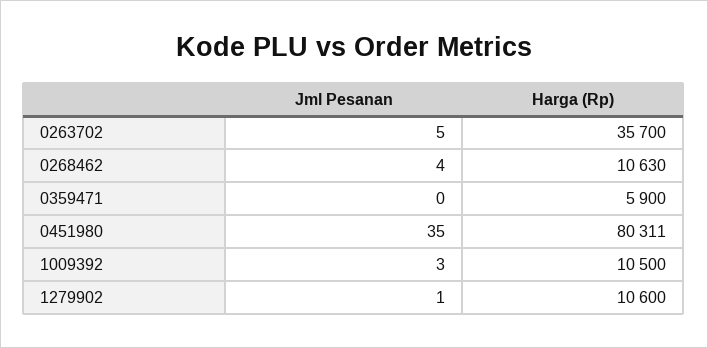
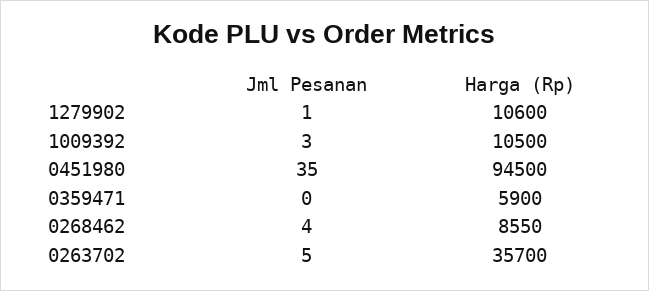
Harga (Rp), 0268462: 10630 -> 8550
Harga (Rp), 0451980: 80311 -> 94500

